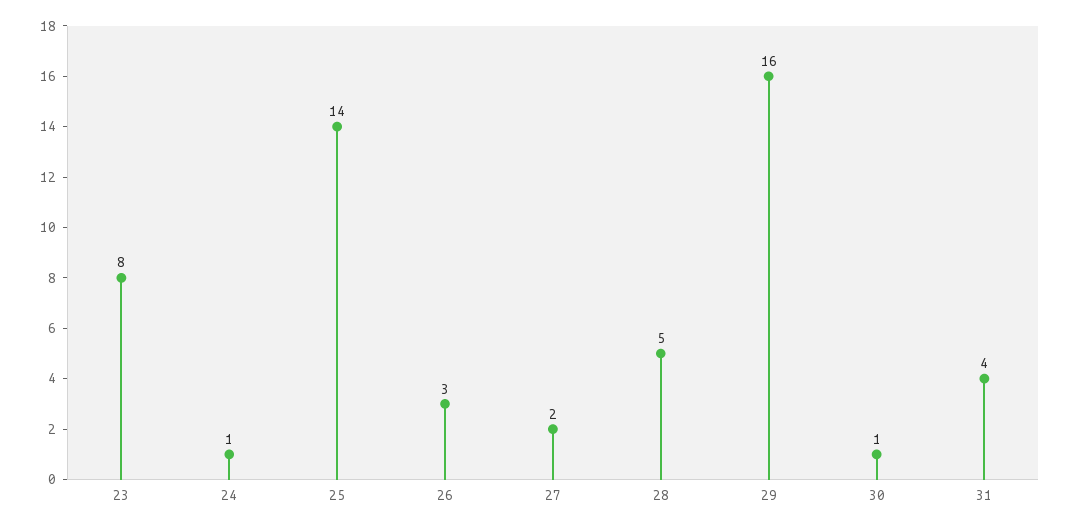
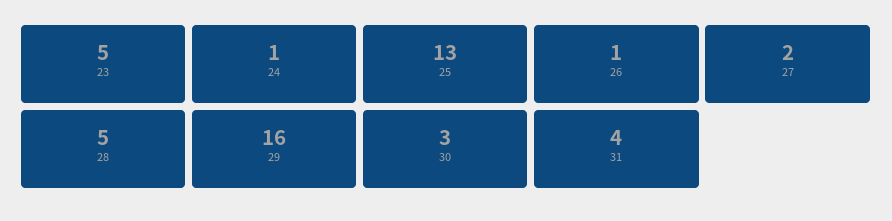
23: 8 -> 5
25: 14 -> 13
26: 3 -> 1
30: 1 -> 3

